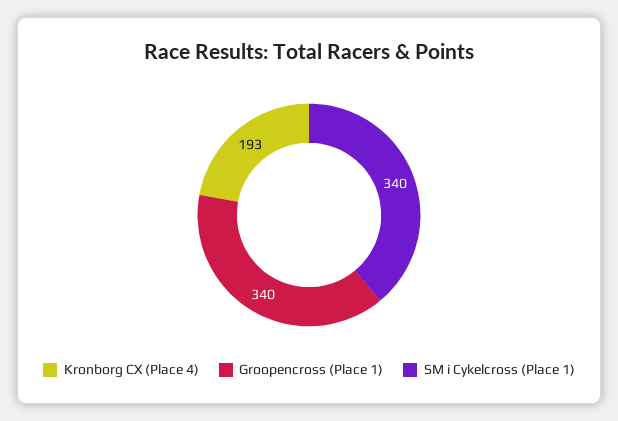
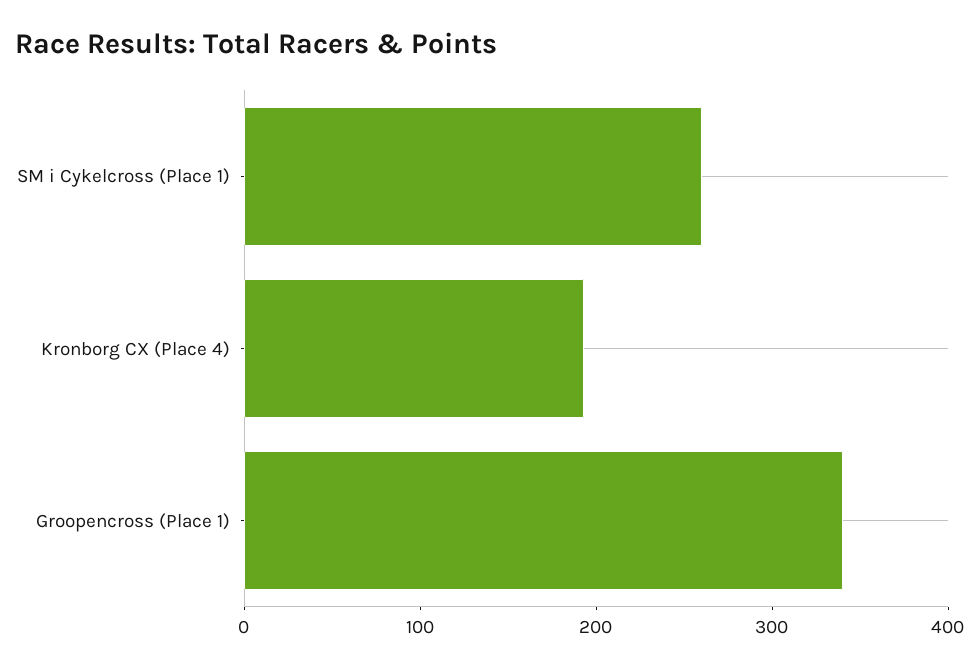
SM i Cykelcross (Place 1): 340 -> 260

